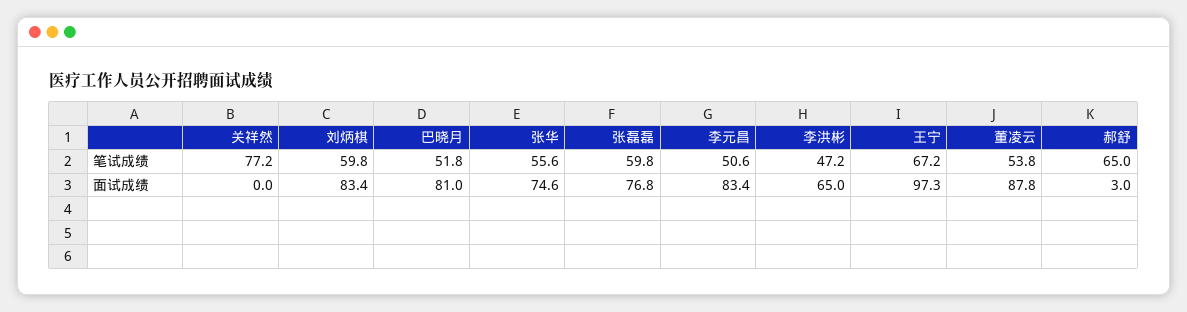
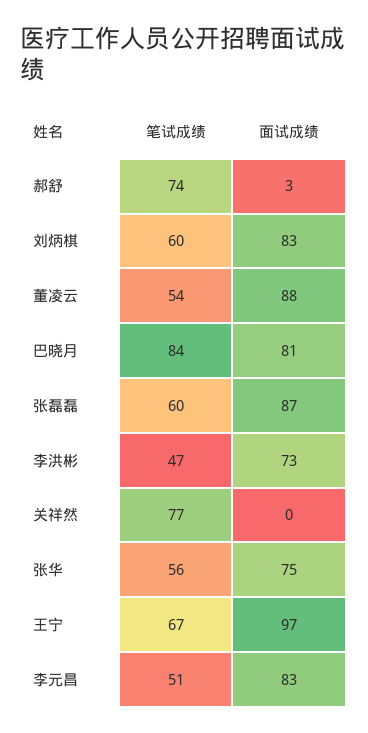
巴晓月, 笔试成绩: 51.8 -> 84
郝舒, 笔试成绩: 65 -> 74
张磊磊, 面试成绩: 76.8 -> 87
李洪彬, 面试成绩: 65 -> 73

